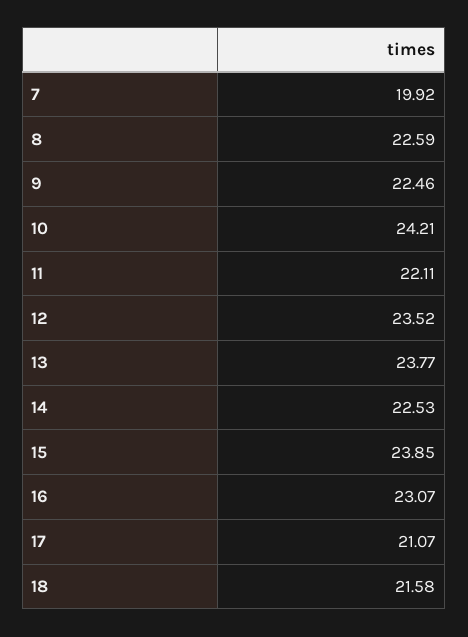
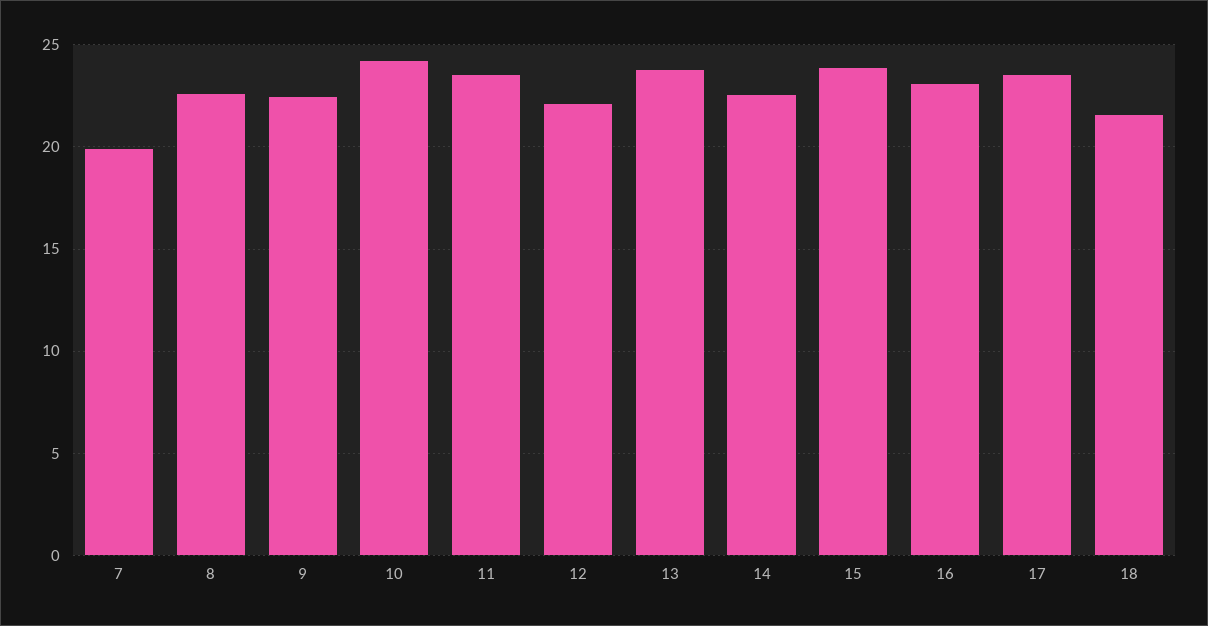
11: 22.11 -> 23.5
12: 23.52 -> 22
17: 21.07 -> 23.5

